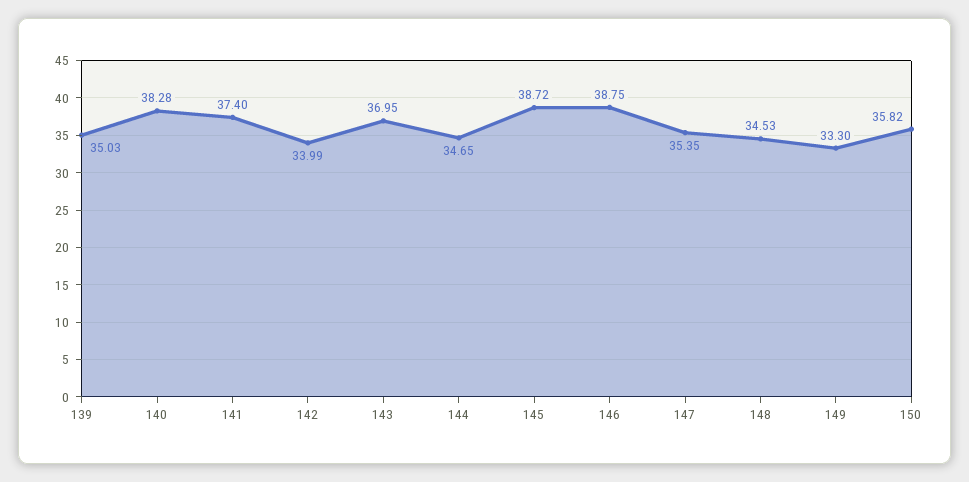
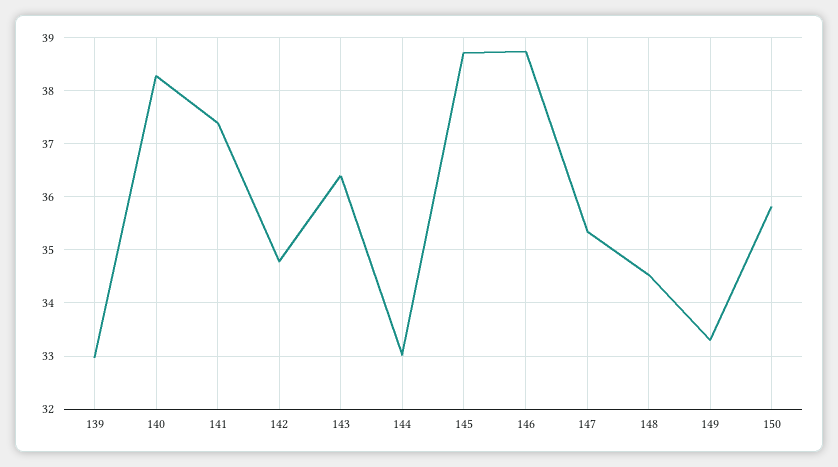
139: 35.03 -> 33
142: 33.99 -> 34.8
143: 36.95 -> 36.4
144: 34.65 -> 33

